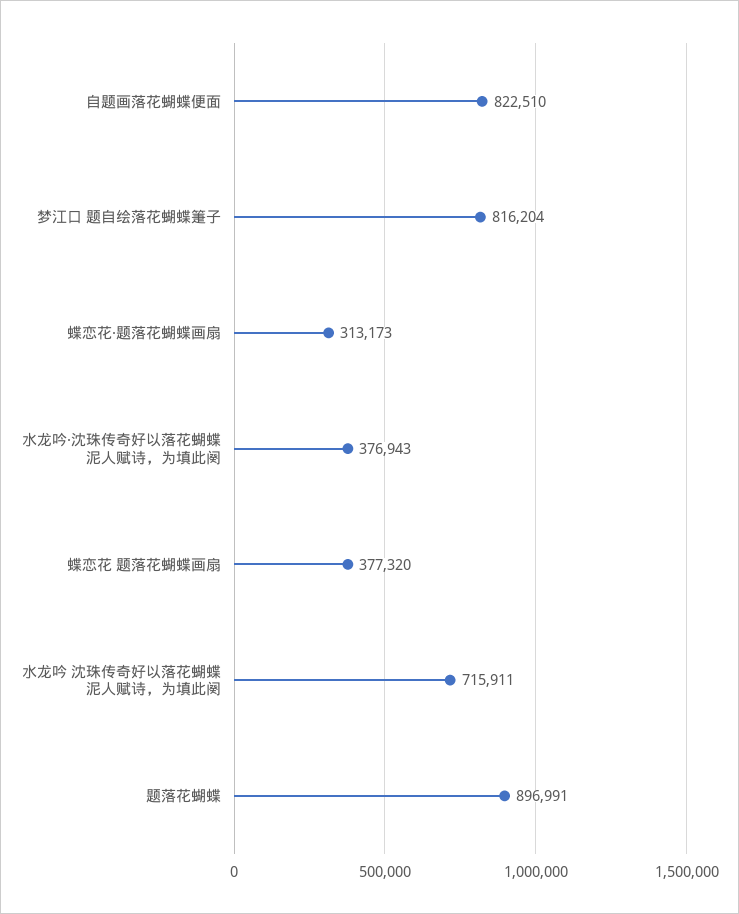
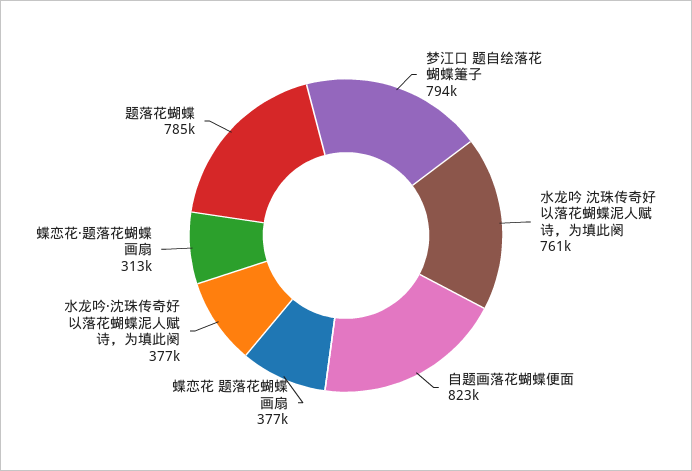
梦江口 题自绘落花蝴蝶箑子: 816204 -> 794000
水龙吟 沈珠传奇好以落花蝴蝶泥人赋诗，为填此阕: 715911 -> 761000
题落花蝴蝶: 896991 -> 785000

